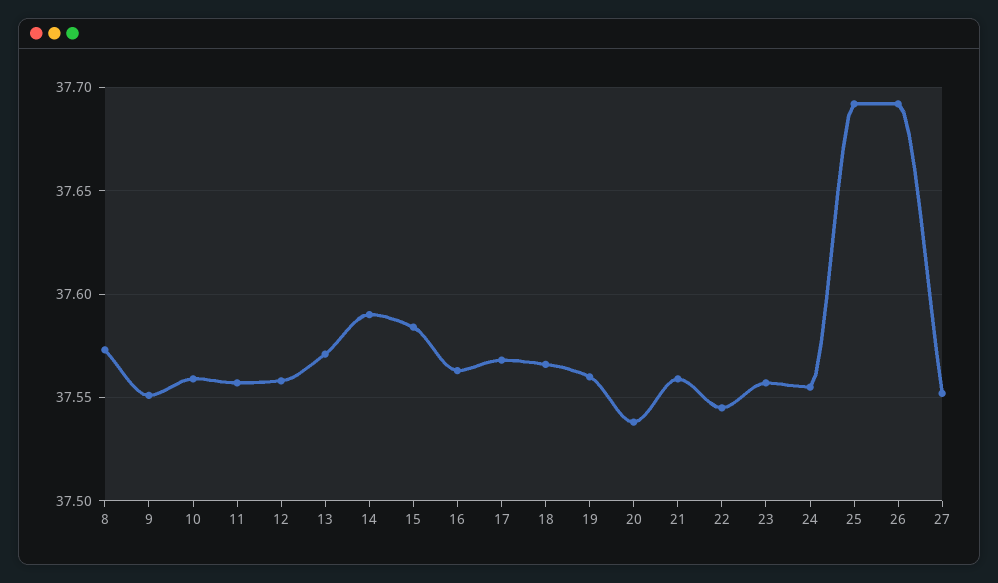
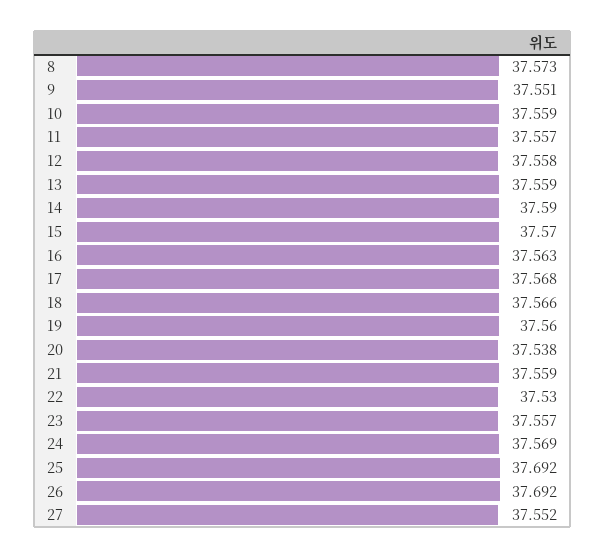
13: 37.57 -> 37.559
15: 37.585 -> 37.57
22: 37.545 -> 37.53
24: 37.555 -> 37.569

